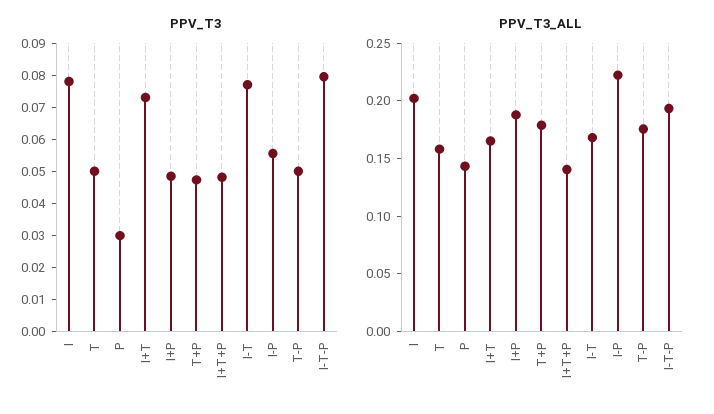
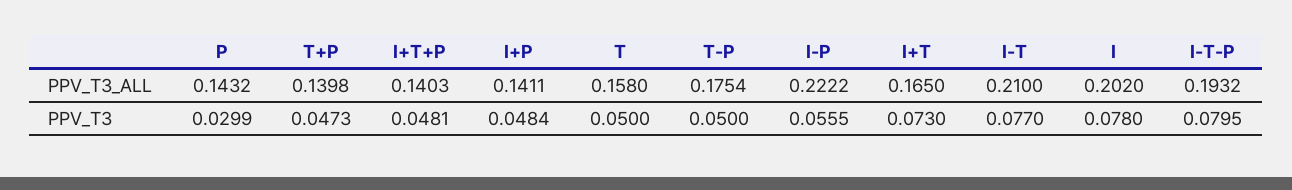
PPV_T3_ALL, I+P: 0.19 -> 0.1411
PPV_T3_ALL, T+P: 0.18 -> 0.1398
PPV_T3_ALL, I-T: 0.17 -> 0.21

